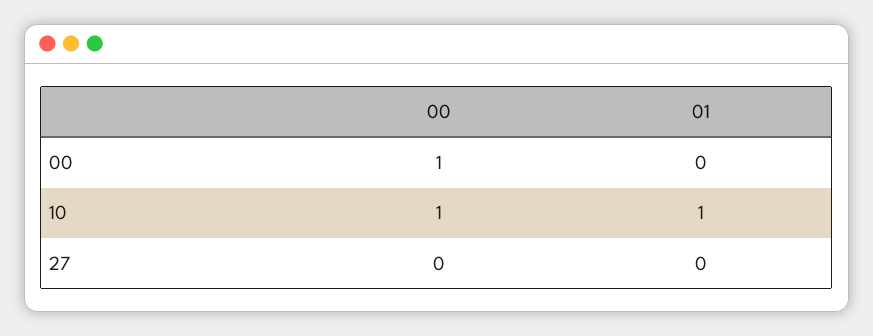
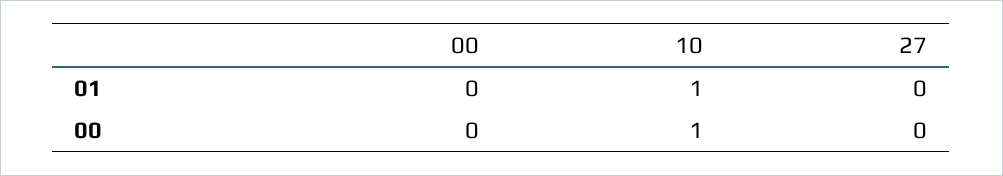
00, 00: 1 -> 0

